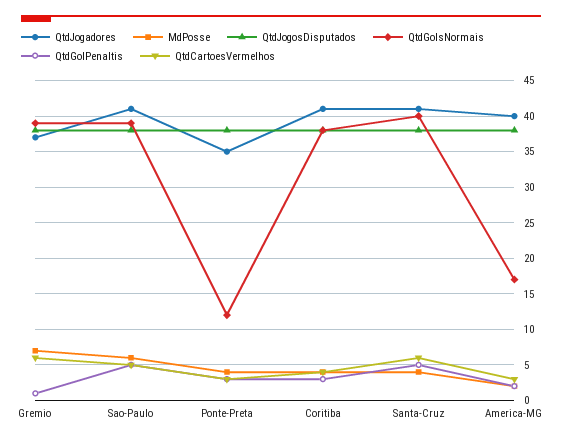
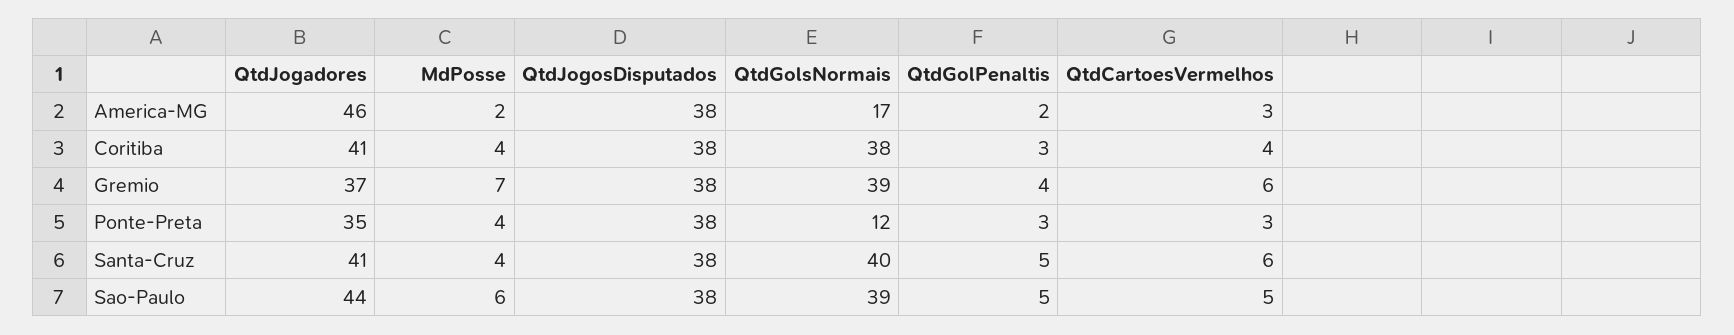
QtdGolPenaltis, Gremio: 1 -> 4
QtdJogadores, Sao-Paulo: 41 -> 44
QtdJogadores, America-MG: 40 -> 46

